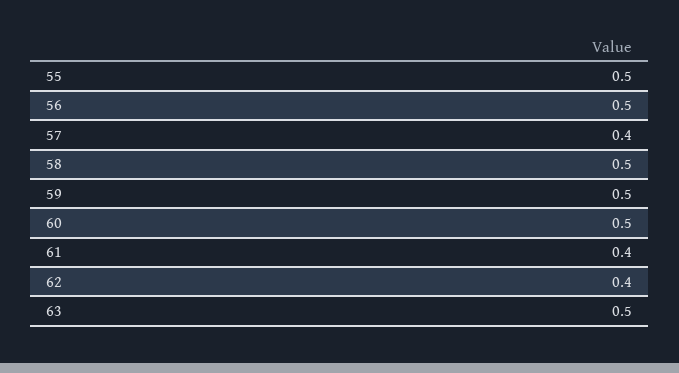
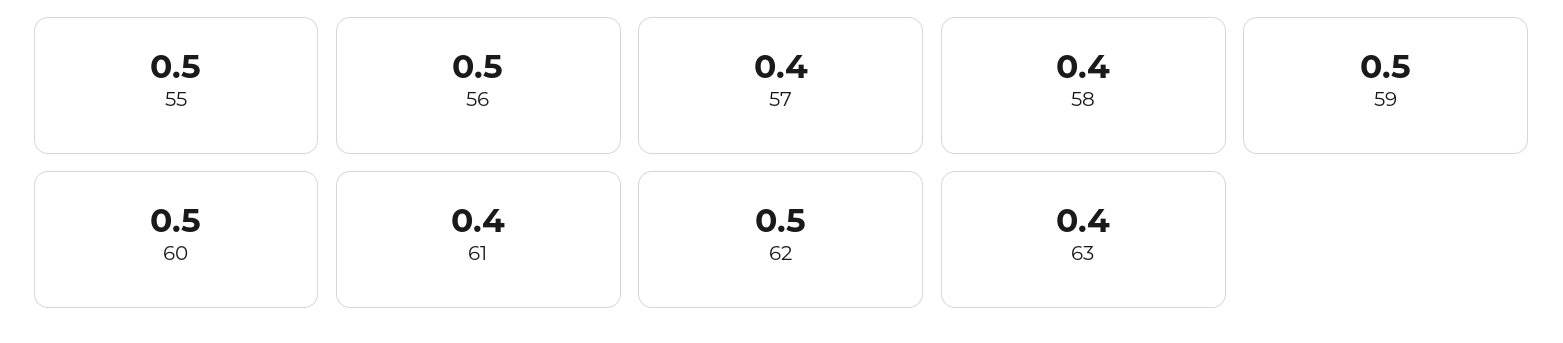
58: 0.5 -> 0.4
62: 0.4 -> 0.5
63: 0.5 -> 0.4

